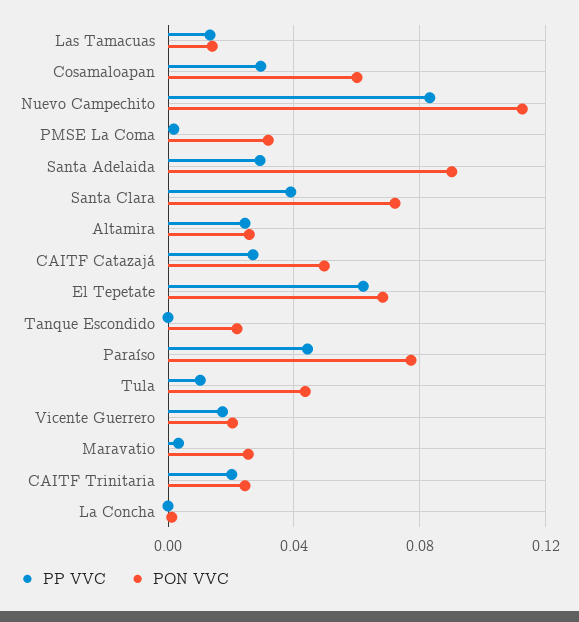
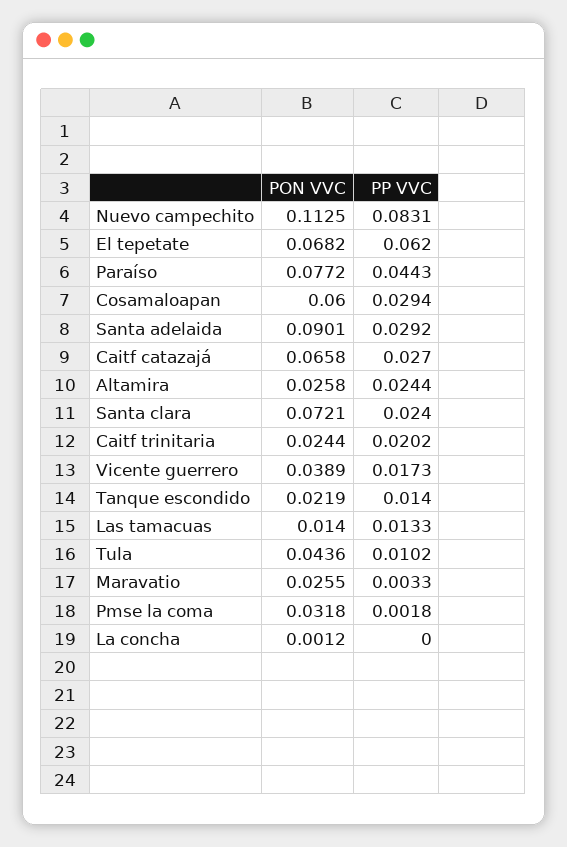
PP VVC, Santa Clara: 0.04 -> 0.024
PON VVC, CAITF Catazajá: 0.05 -> 0.0658
PP VVC, Tanque Escondido: 0 -> 0.014
PON VVC, Vicente Guerrero: 0.02 -> 0.0389

